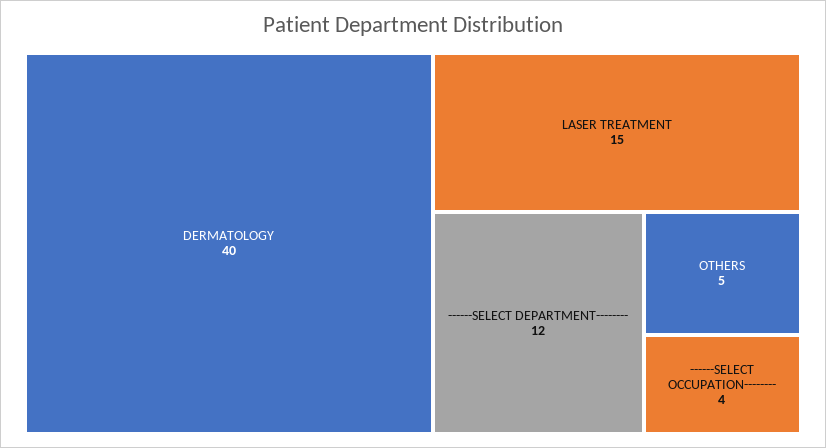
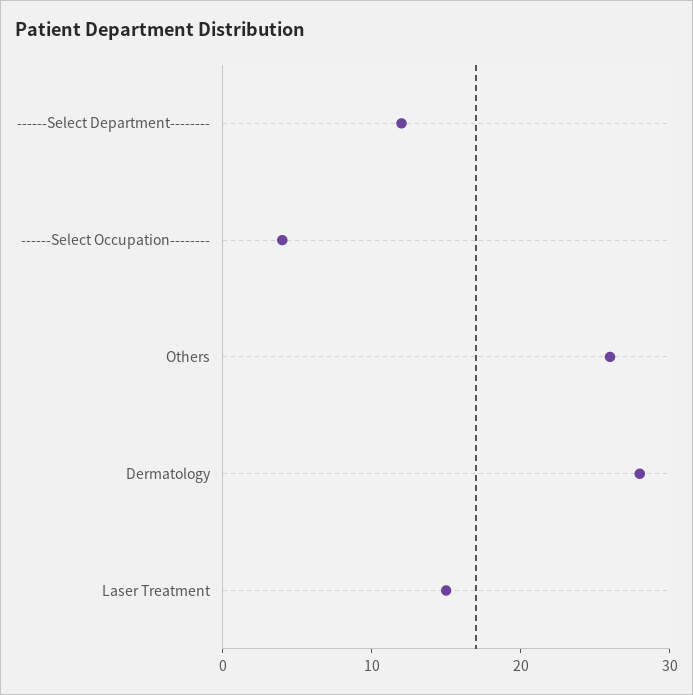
DERMATOLOGY: 40 -> 28
OTHERS: 5 -> 26

